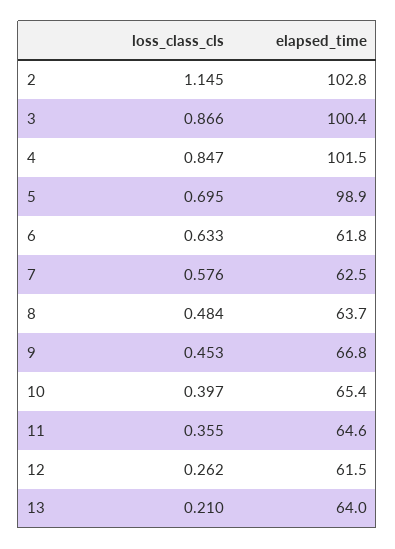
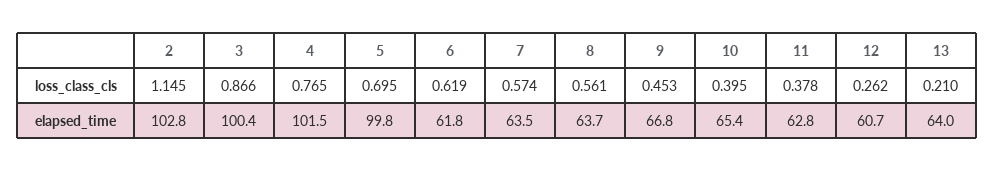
loss_class_cls, 4: 0.847 -> 0.765
elapsed_time, 5: 98.9 -> 99.8
loss_class_cls, 6: 0.633 -> 0.619
loss_class_cls, 7: 0.576 -> 0.574
elapsed_time, 7: 62.5 -> 63.5
loss_class_cls, 8: 0.484 -> 0.561
loss_class_cls, 10: 0.397 -> 0.395
loss_class_cls, 11: 0.355 -> 0.378
elapsed_time, 11: 64.6 -> 62.8
elapsed_time, 12: 61.5 -> 60.7

